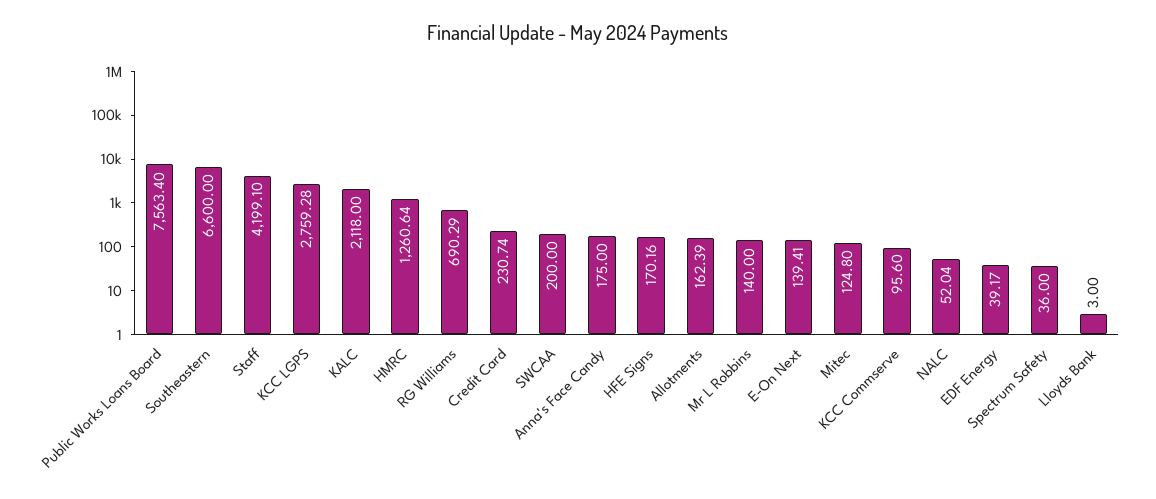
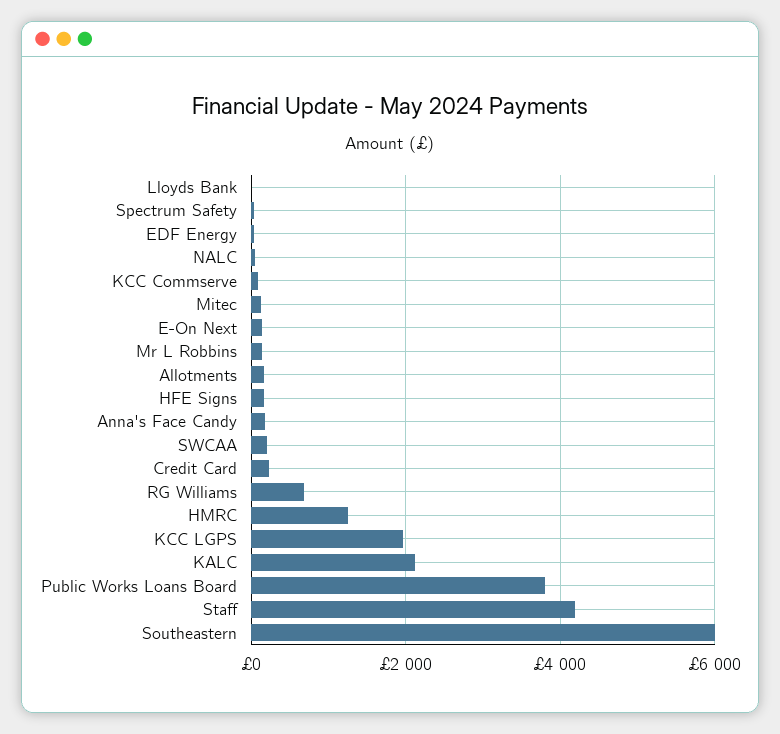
Public Works Loans Board: 7563.4 -> 3800
Southeastern: 6600 -> 6000
KCC LGPS: 2759.28 -> 2000

